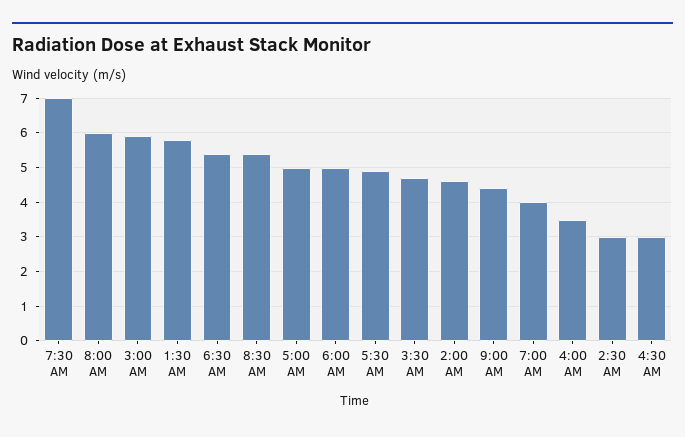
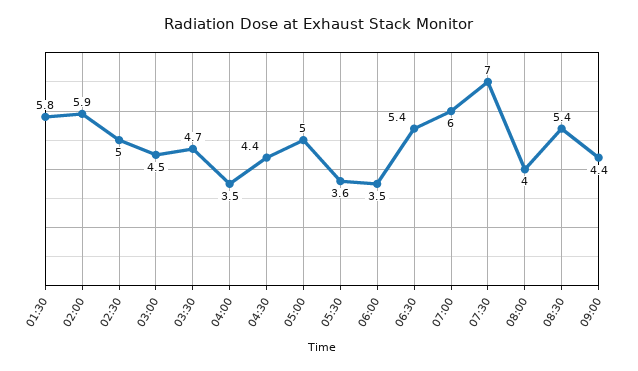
8:00 AM: 6 -> 4
3:00 AM: 6 -> 4.5
6:00 AM: 5 -> 3.5
5:30 AM: 5 -> 3.6
2:00 AM: 4.5 -> 5.9
7:00 AM: 4 -> 6
2:30 AM: 3 -> 5
4:30 AM: 3 -> 4.4

